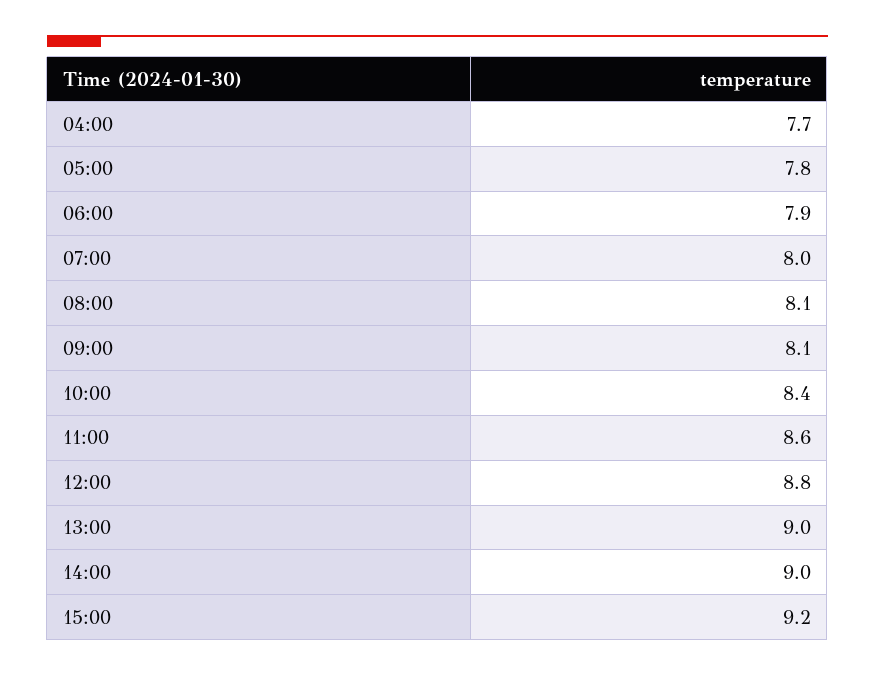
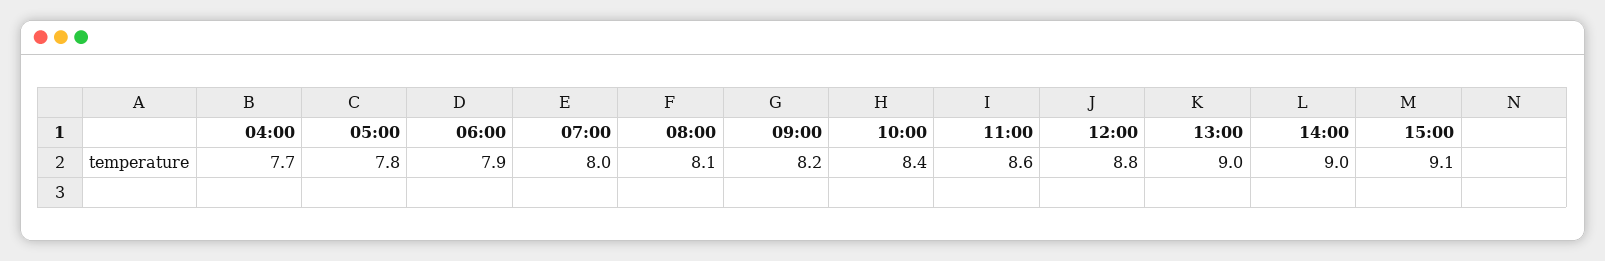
09:00: 8.1 -> 8.2
15:00: 9.2 -> 9.1

